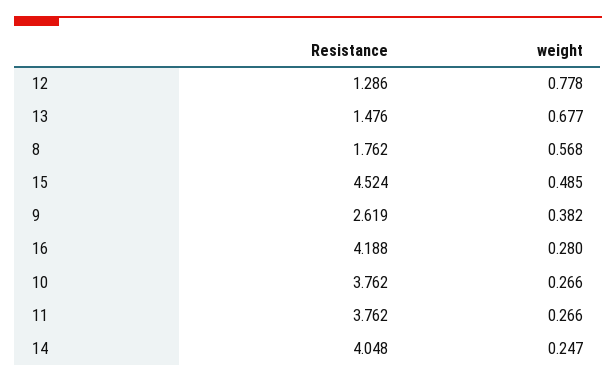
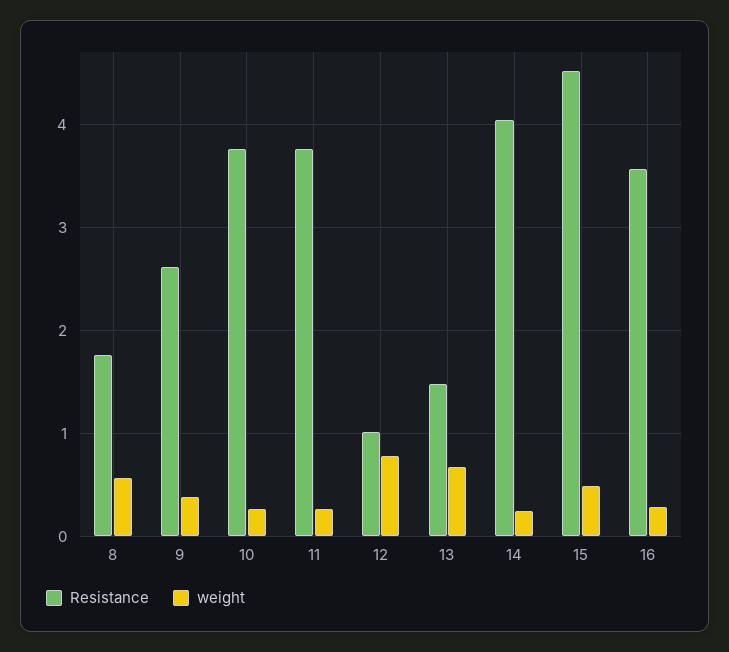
Resistance, 12: 1.286 -> 1
Resistance, 16: 4.188 -> 3.6

